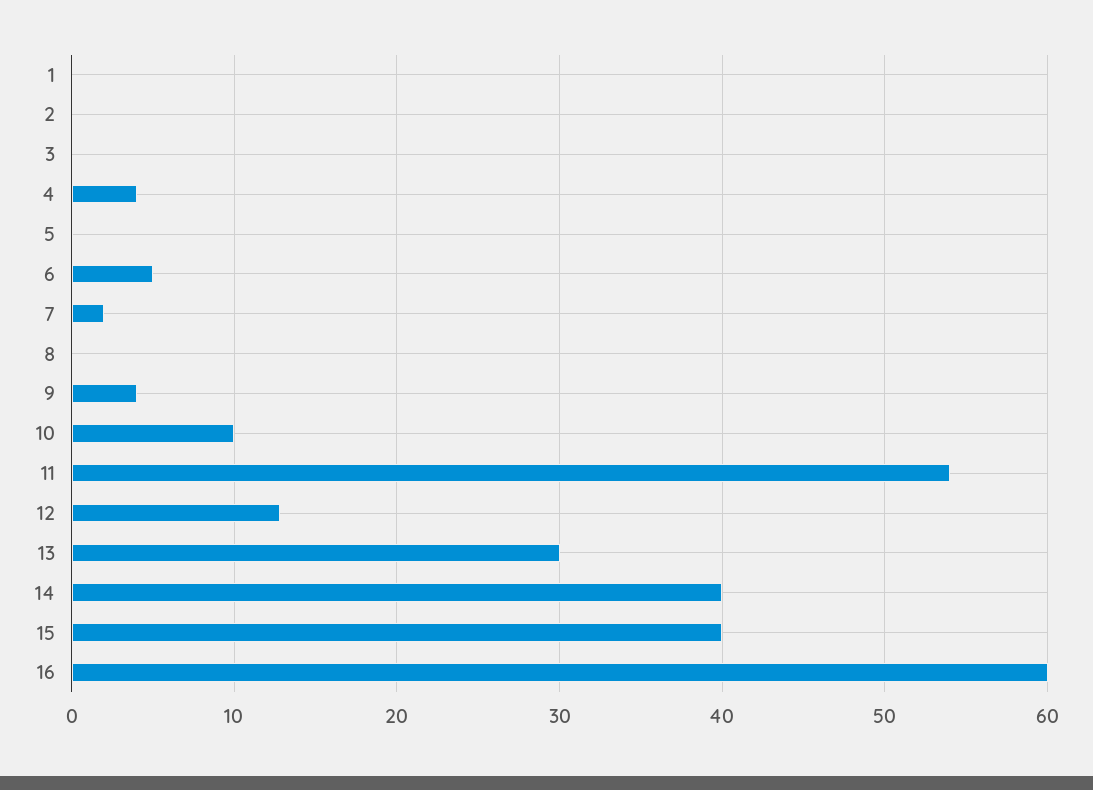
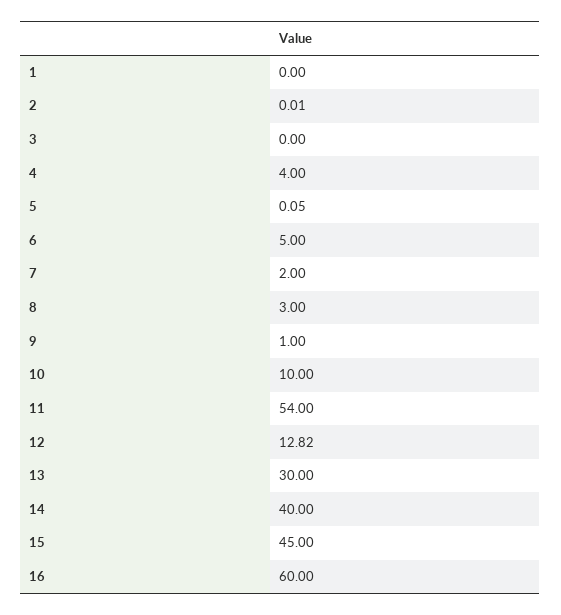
8: 0 -> 3
9: 4 -> 1
15: 40 -> 45

